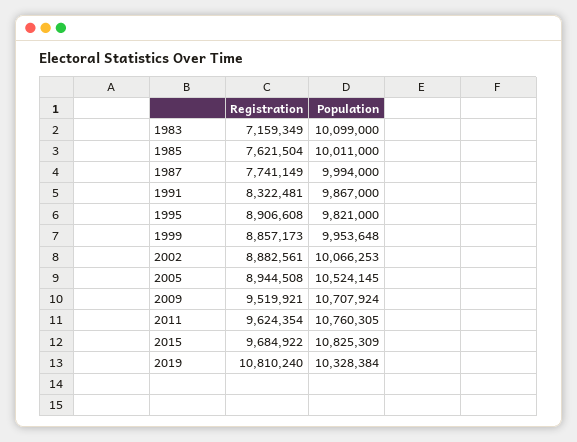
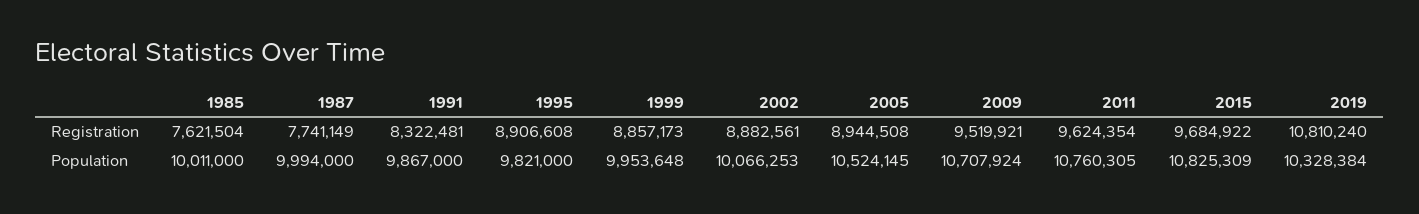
Registration, 1983: 7159349 -> none
Population, 1983: 10099000 -> none

